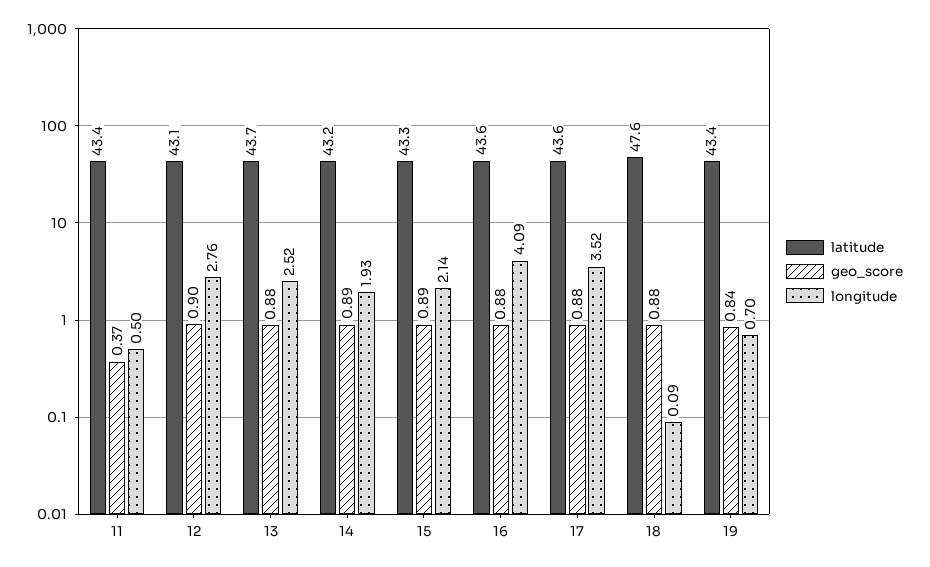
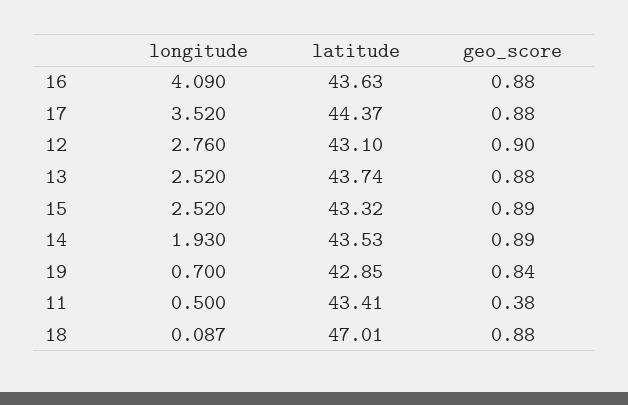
geo_score, 11: 0.37 -> 0.38
latitude, 14: 43.2 -> 43.53
longitude, 15: 2.14 -> 2.52
latitude, 17: 43.6 -> 44.37
latitude, 18: 47.6 -> 47.01
latitude, 19: 43.4 -> 42.85

